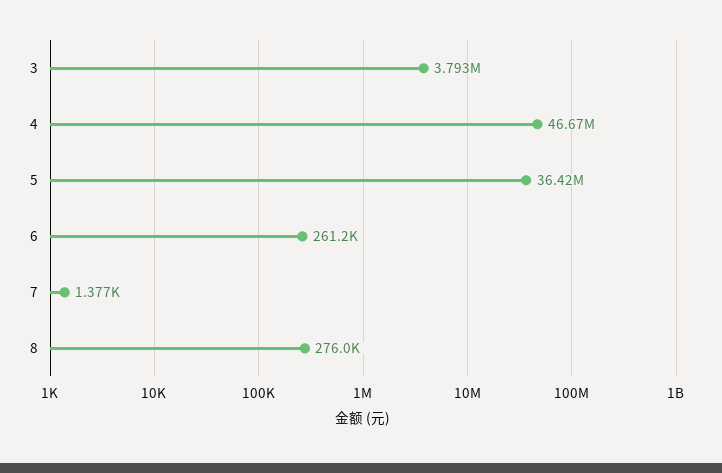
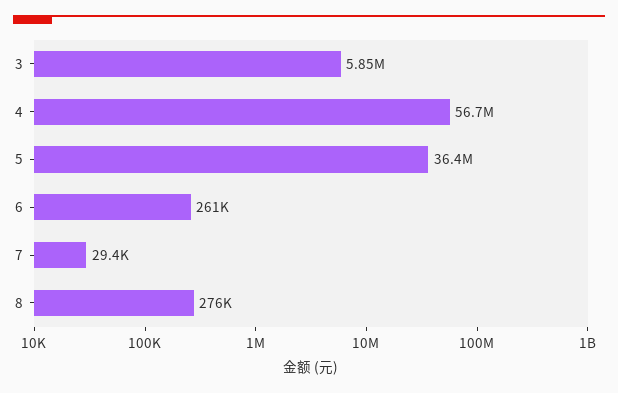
3: 3793000 -> 5850000
4: 46670000 -> 56700000
7: 1377 -> 29400

